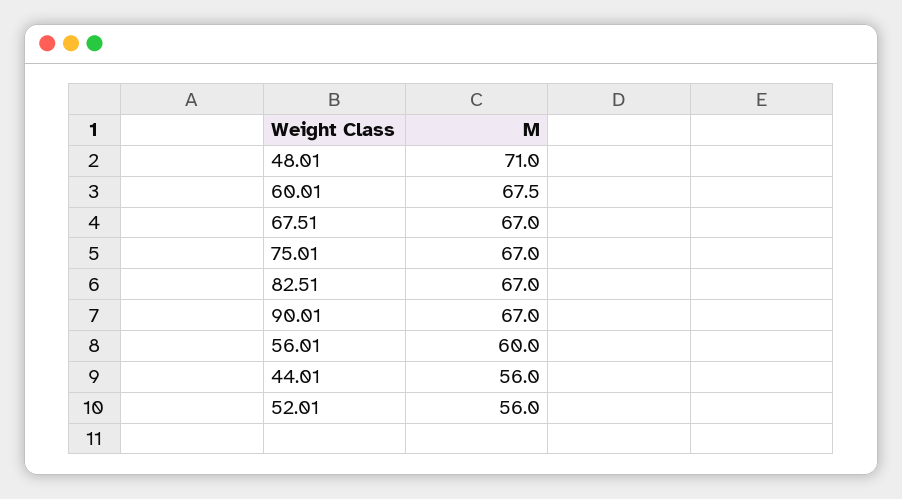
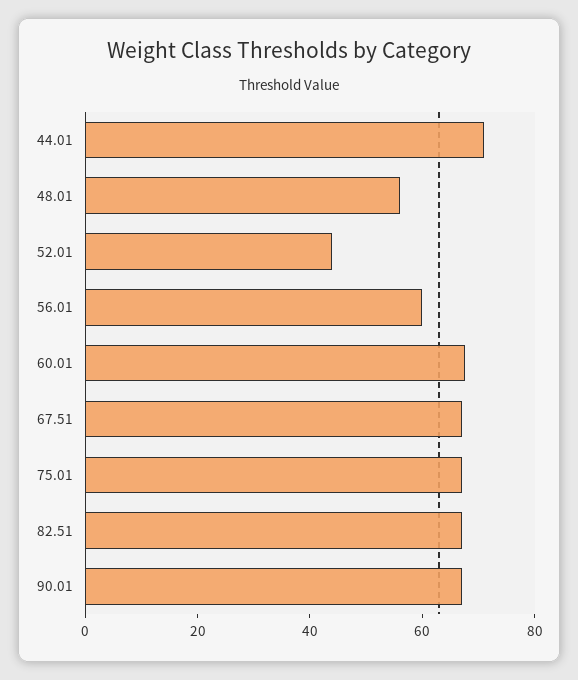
48.01: 71 -> 55
44.01: 56 -> 70
52.01: 56 -> 45

